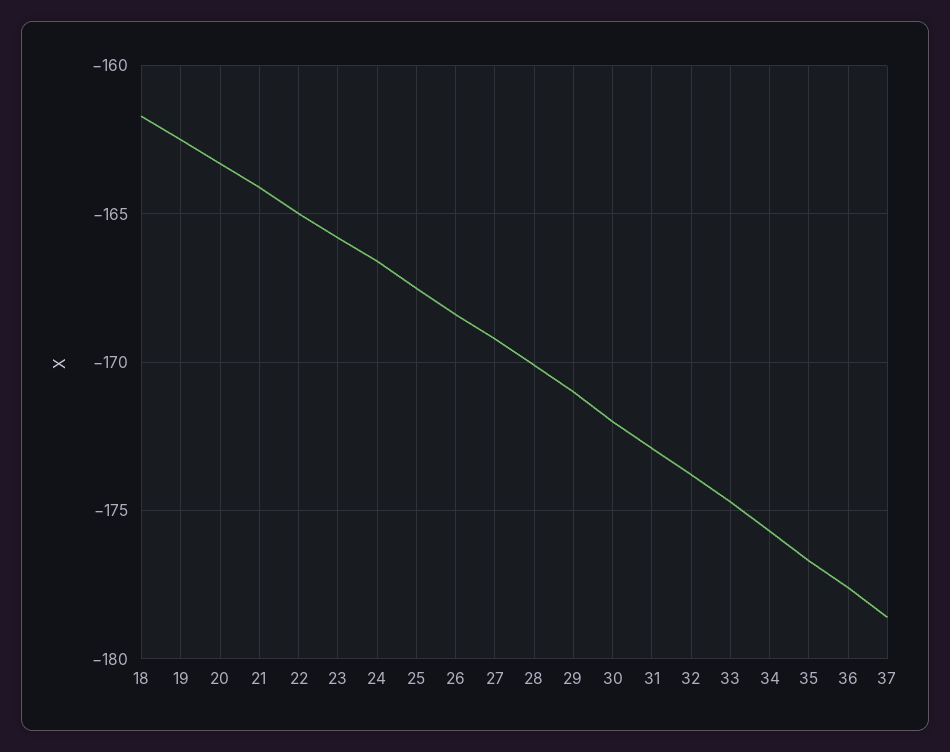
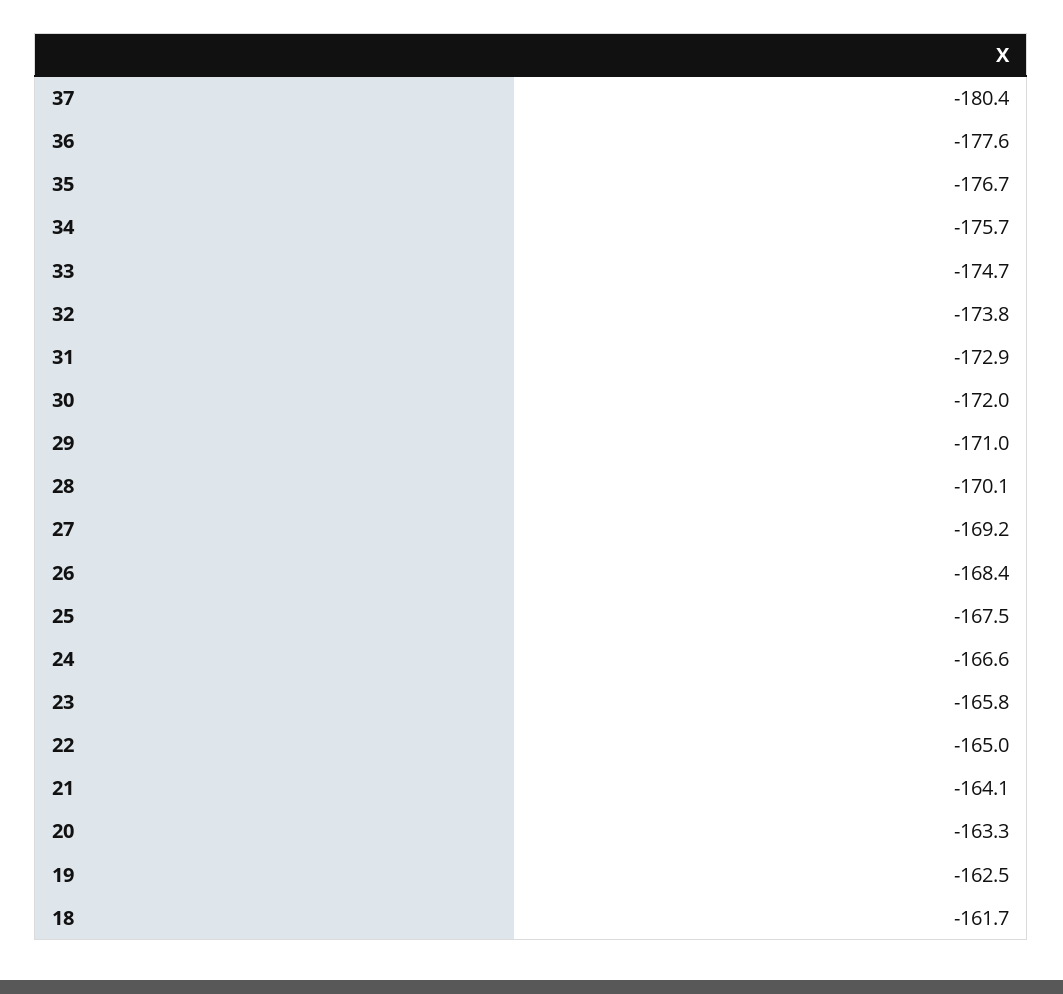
37: -178.5 -> -180.4

